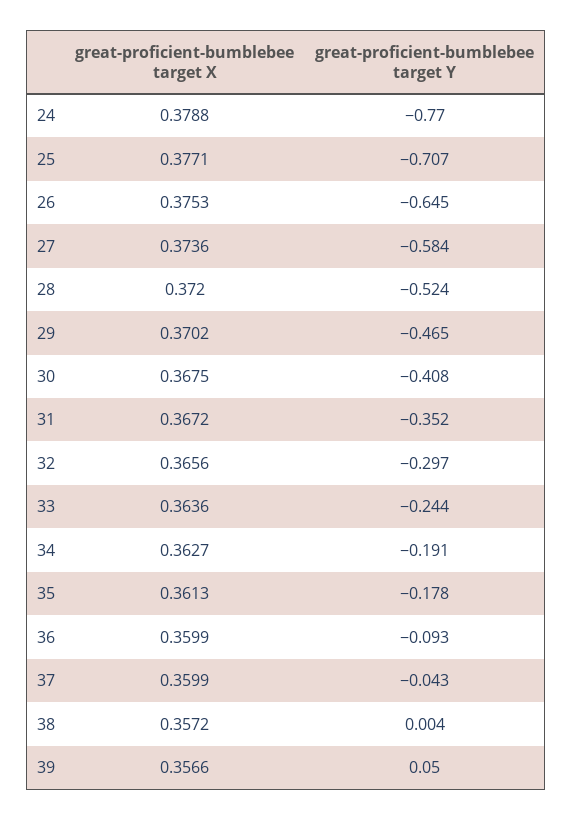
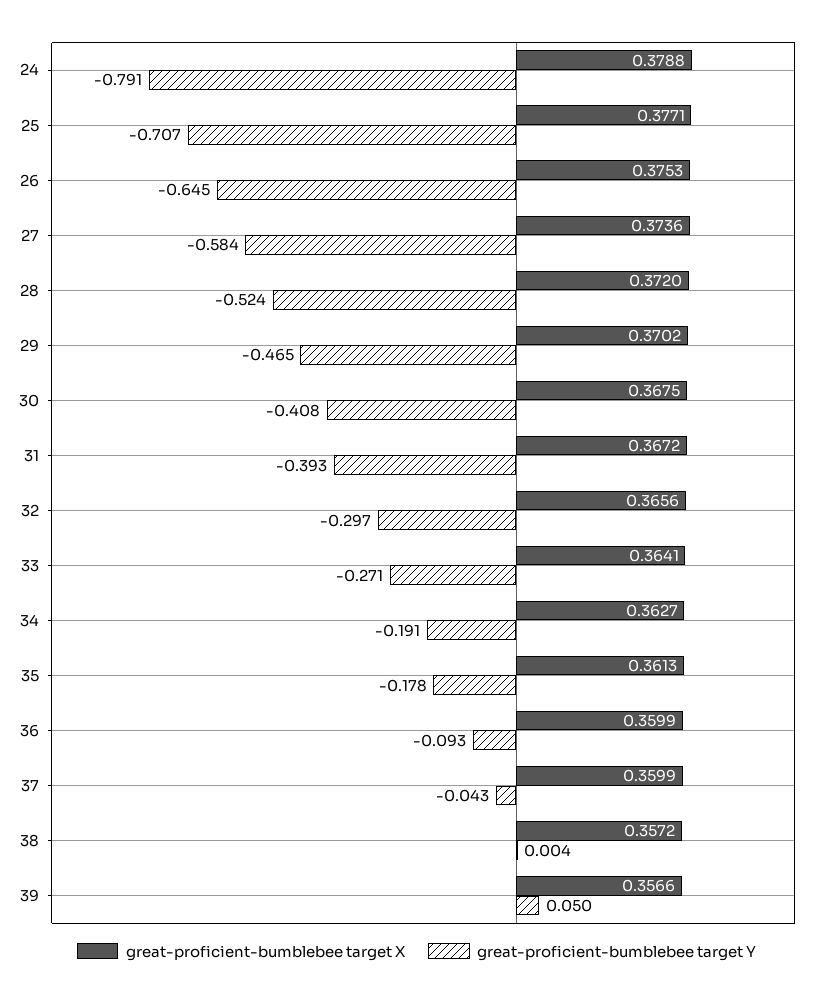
great-proficient-bumblebee target Y, 24: -0.77 -> -0.791
great-proficient-bumblebee target Y, 31: -0.352 -> -0.393
great-proficient-bumblebee target X, 33: 0.3636 -> 0.3641
great-proficient-bumblebee target Y, 33: -0.244 -> -0.271

